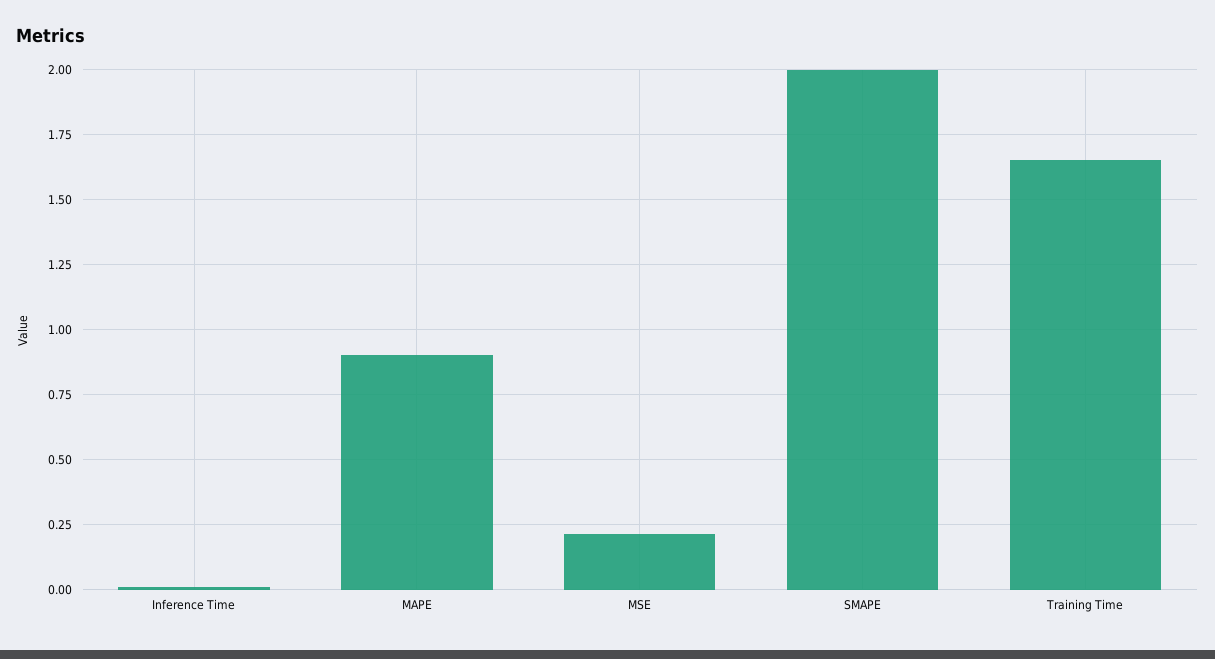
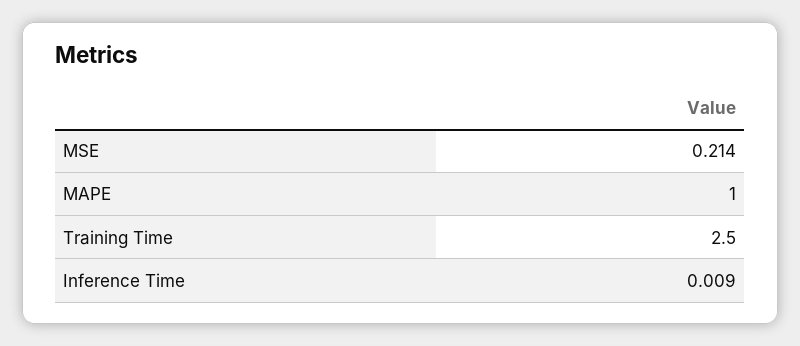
MAPE: 0.9 -> 1
SMAPE: 2 -> none
Training Time: 1.65 -> 2.5

